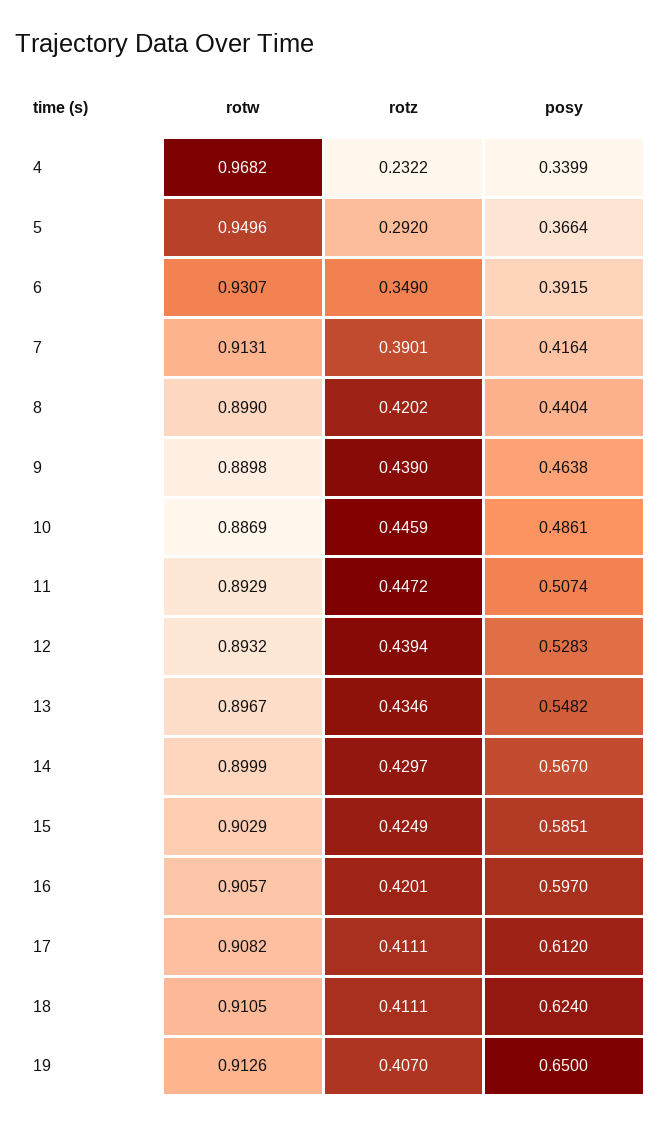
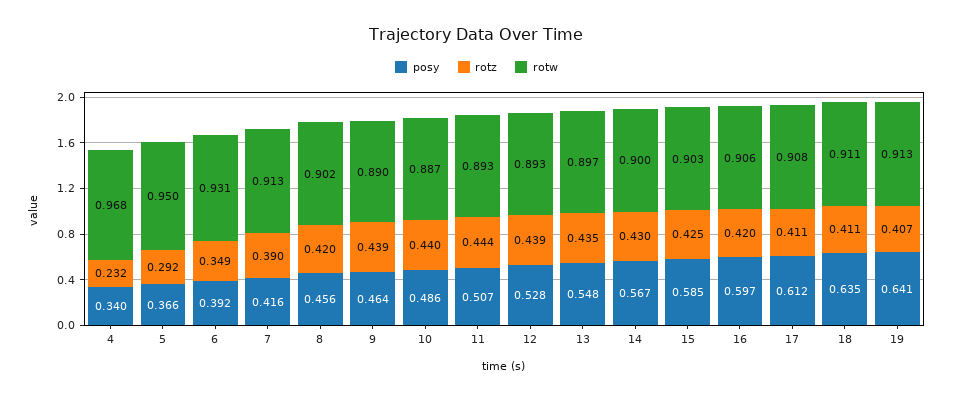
rotw, 8: 0.899 -> 0.902
posy, 8: 0.4404 -> 0.456
rotz, 10: 0.4459 -> 0.44
rotz, 11: 0.4472 -> 0.444
posy, 18: 0.624 -> 0.635
posy, 19: 0.65 -> 0.641

